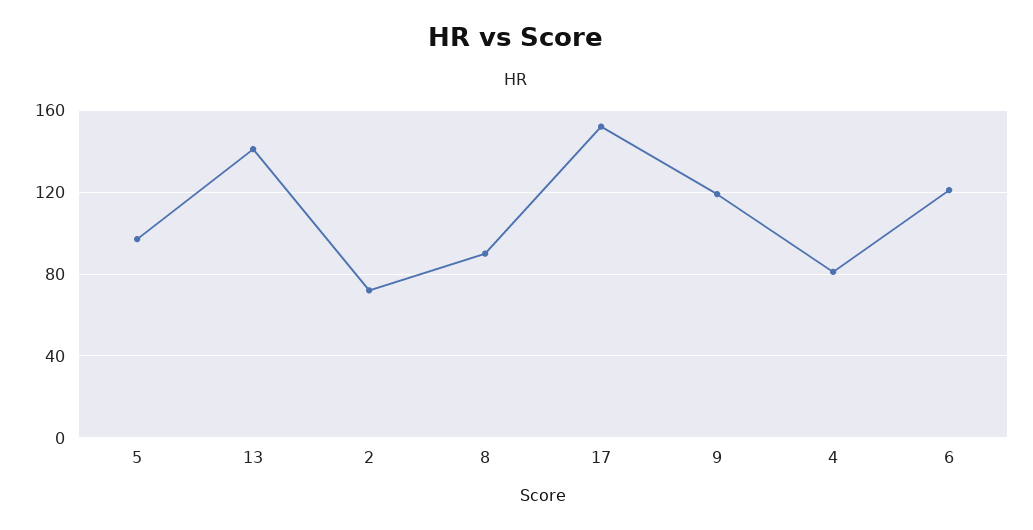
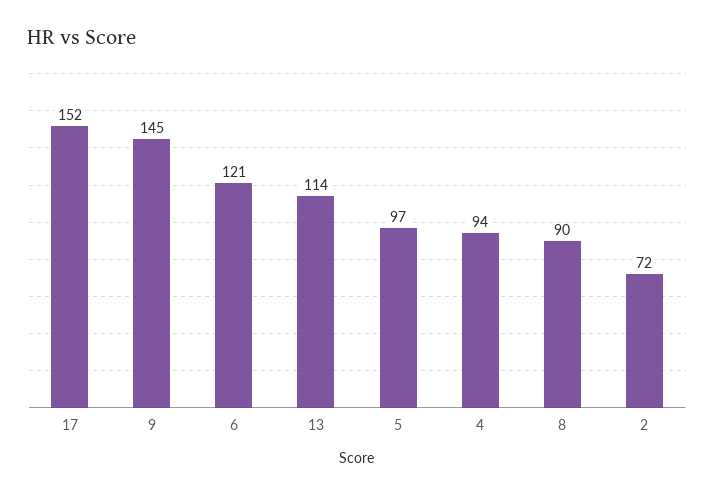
13: 140 -> 114
9: 120 -> 145
4: 80 -> 94

